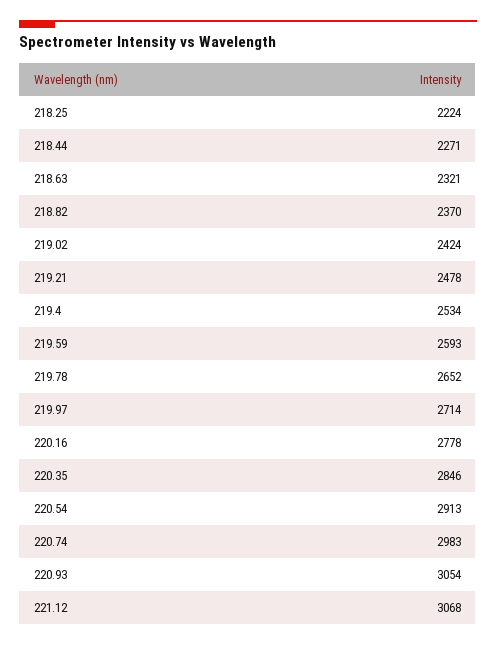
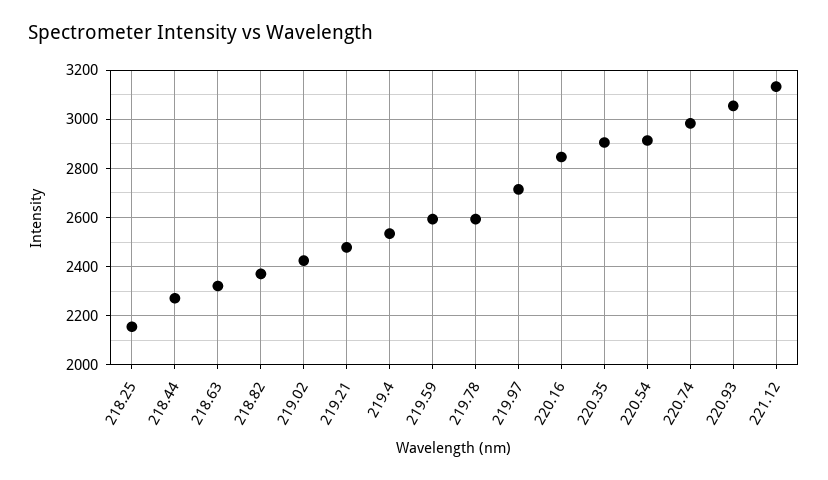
218.25: 2224 -> 2150
219.78: 2652 -> 2600
220.16: 2778 -> 2850
220.35: 2846 -> 2900
221.12: 3068 -> 3125

